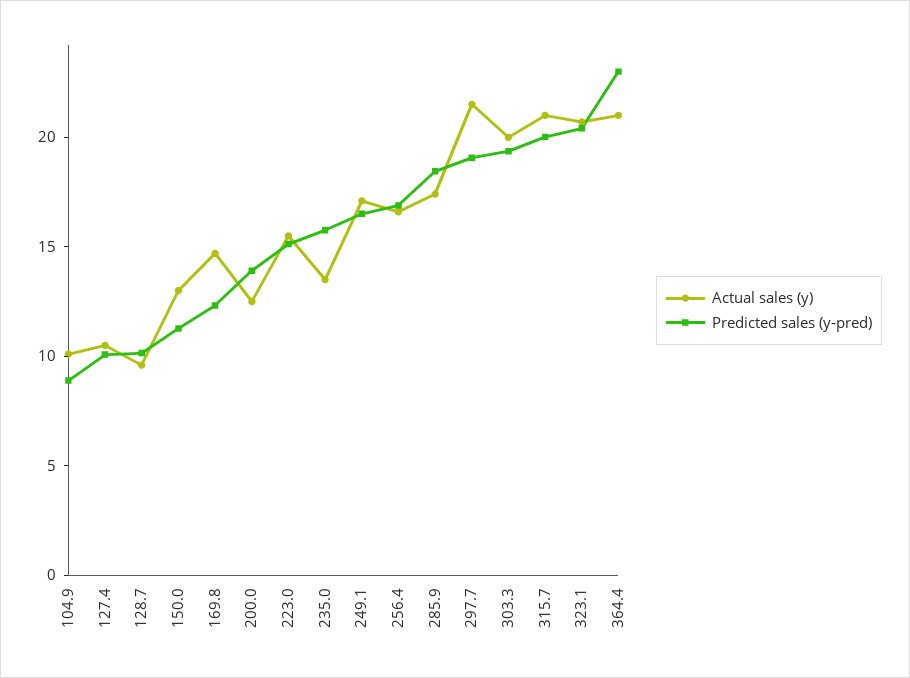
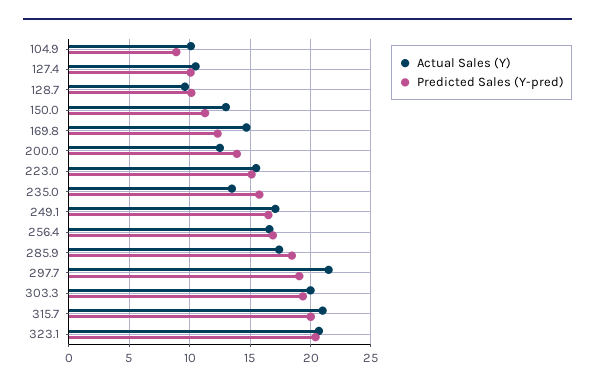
Actual sales (y), 364.4: 21 -> none
Predicted sales (y-pred), 364.4: 23 -> none

